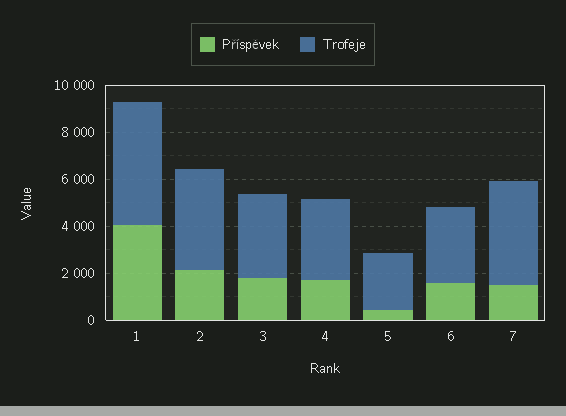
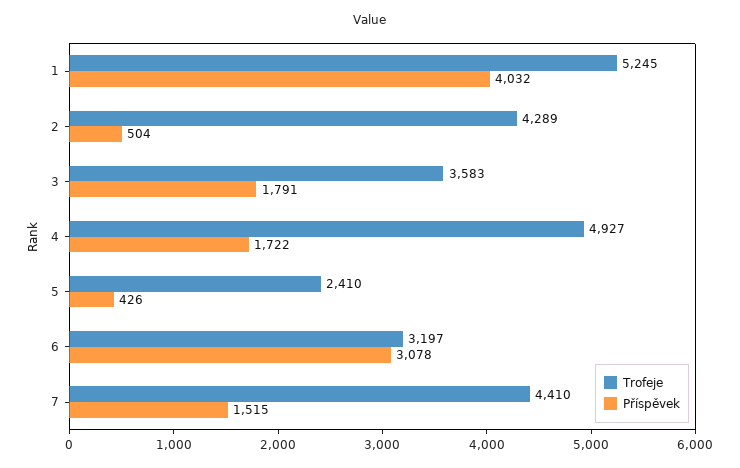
Příspěvek, 2: 2000 -> 504
Trofeje, 4: 3500 -> 4927
Příspěvek, 6: 1500 -> 3078

